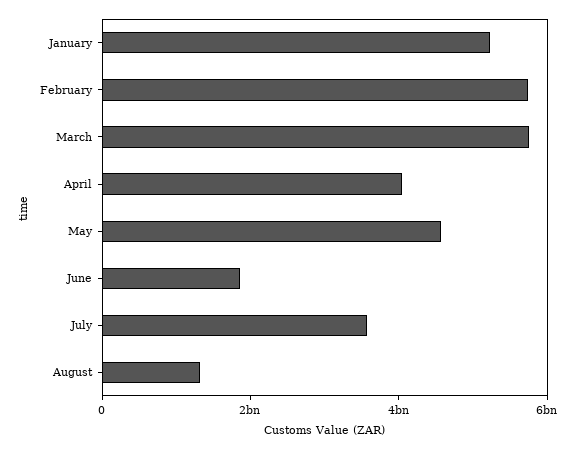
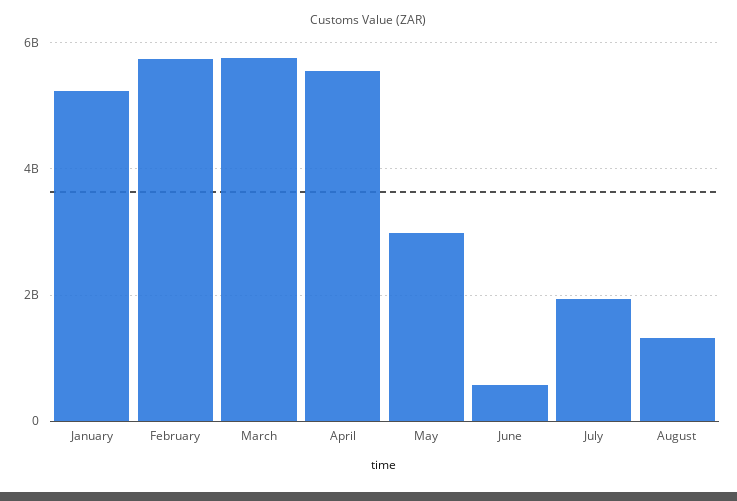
April: 4000000000 -> 5600000000
May: 4500000000 -> 3000000000
June: 2000000000 -> 600000000
July: 3500000000 -> 2000000000

